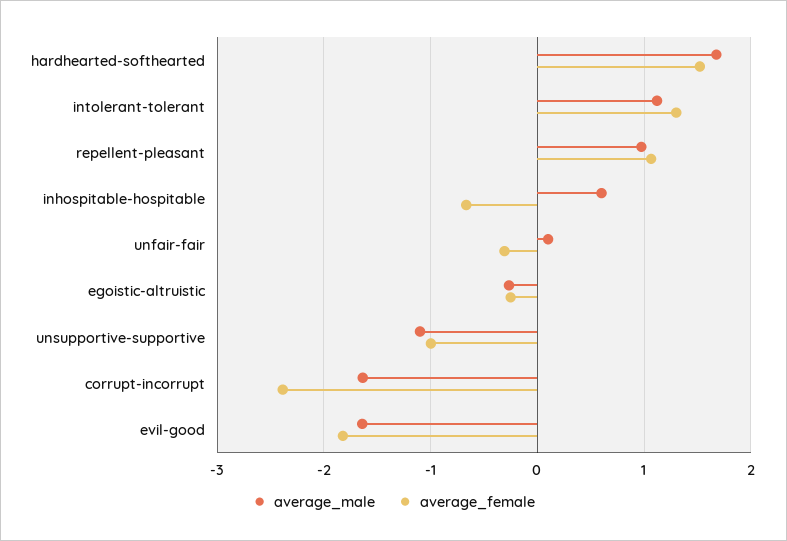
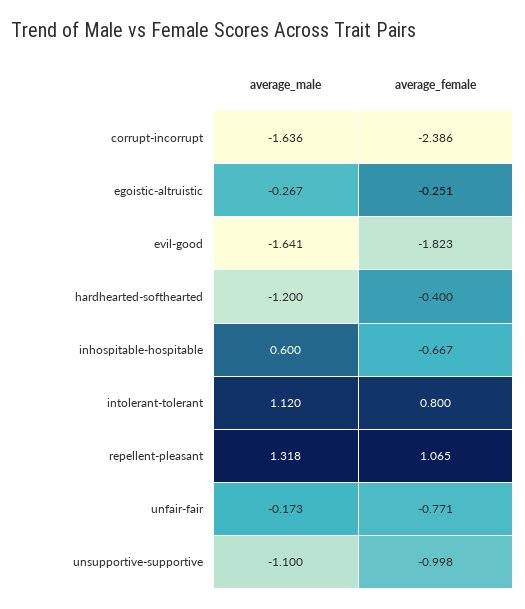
average_male, hardhearted-softhearted: 1.7 -> -1.2
average_female, hardhearted-softhearted: 1.5 -> -0.4
average_female, intolerant-tolerant: 1.3 -> 0.8
average_male, repellent-pleasant: 1 -> 1.318
average_male, unfair-fair: 0.1 -> -0.173
average_female, unfair-fair: -0.3 -> -0.771

